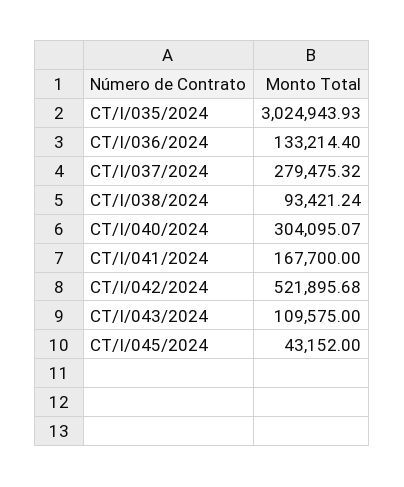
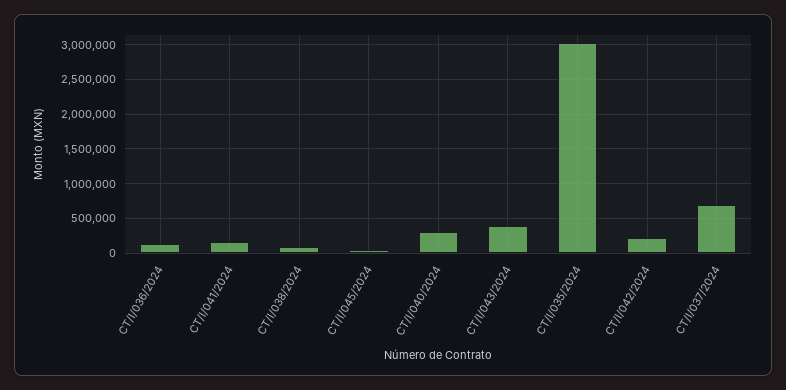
CT/I/037/2024: 279475.32 -> 700000
CT/I/042/2024: 521895.68 -> 200000
CT/I/043/2024: 109575 -> 400000

